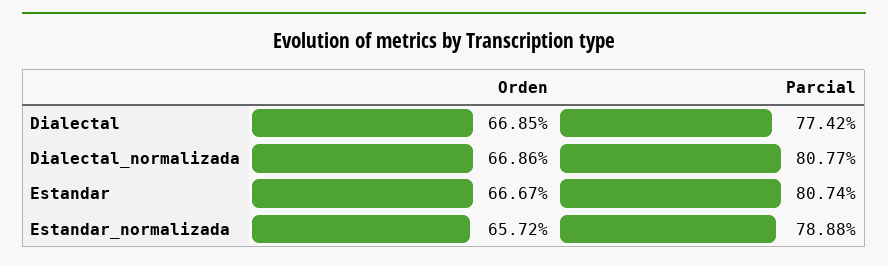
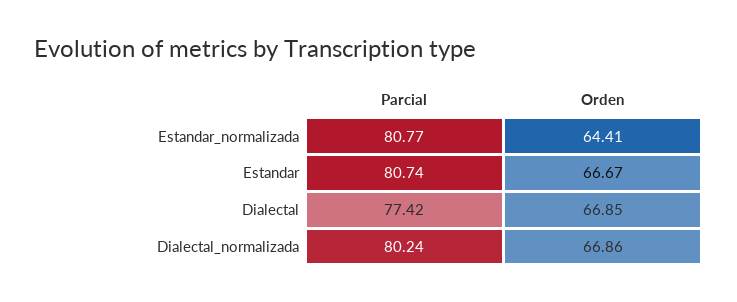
Parcial, Dialectal_normalizada: 80.77 -> 80.24
Orden, Estandar_normalizada: 65.72 -> 64.41
Parcial, Estandar_normalizada: 78.88 -> 80.77

